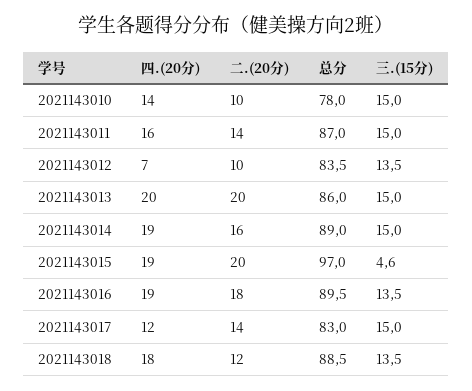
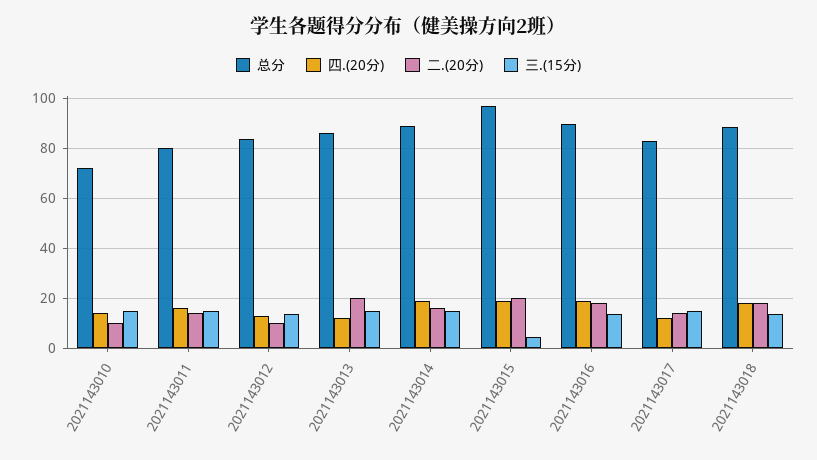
总分, 2021143010: 78 -> 72.5
总分, 2021143011: 87 -> 80
四.(20分), 2021143012: 7 -> 12.5
四.(20分), 2021143013: 20 -> 12.5
二.(20分), 2021143018: 12 -> 17.5

